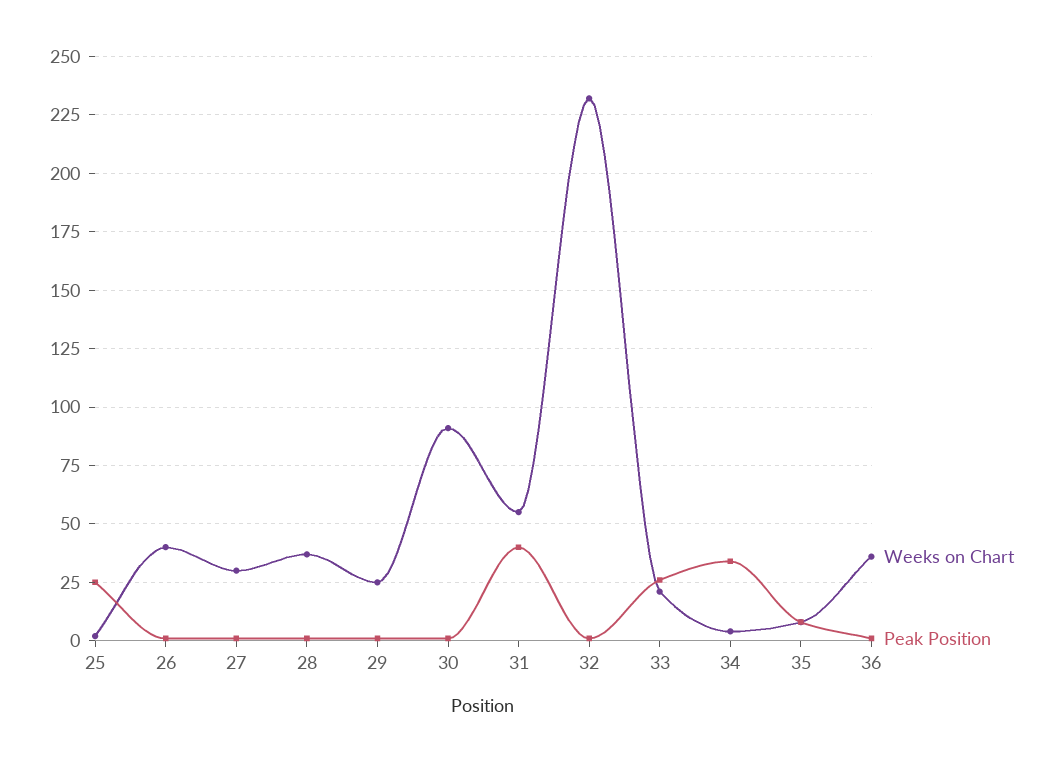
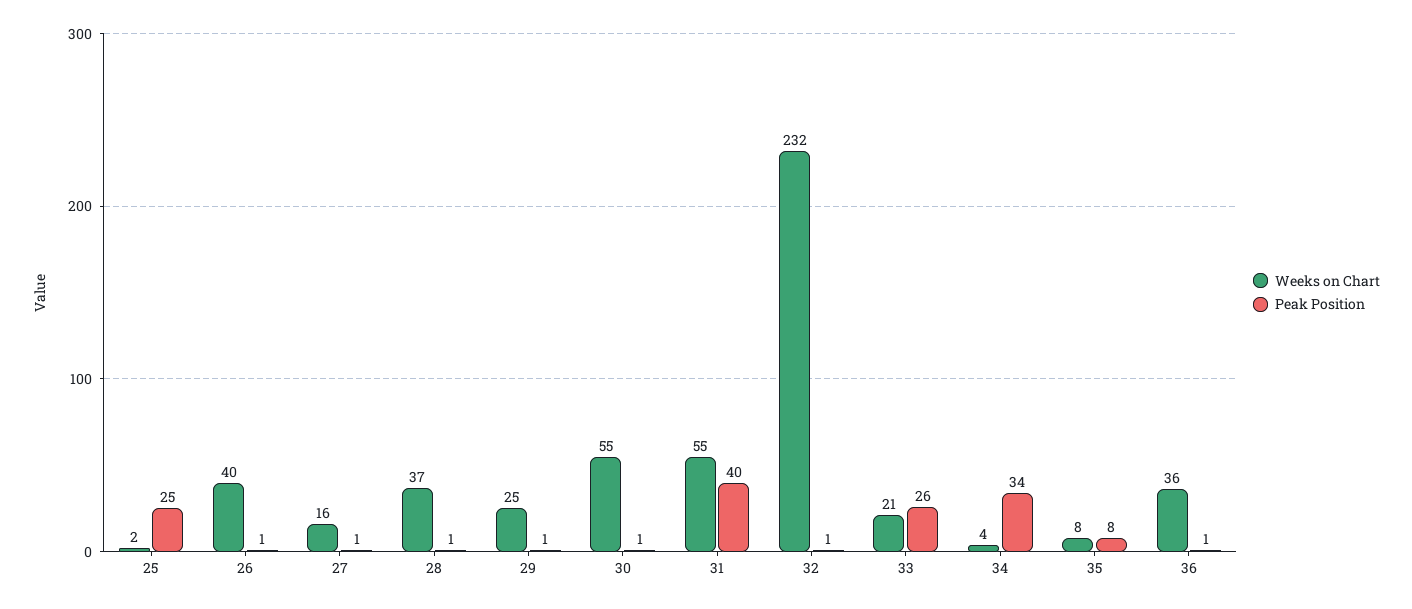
Weeks on Chart, 27: 30 -> 16
Weeks on Chart, 30: 90 -> 55

